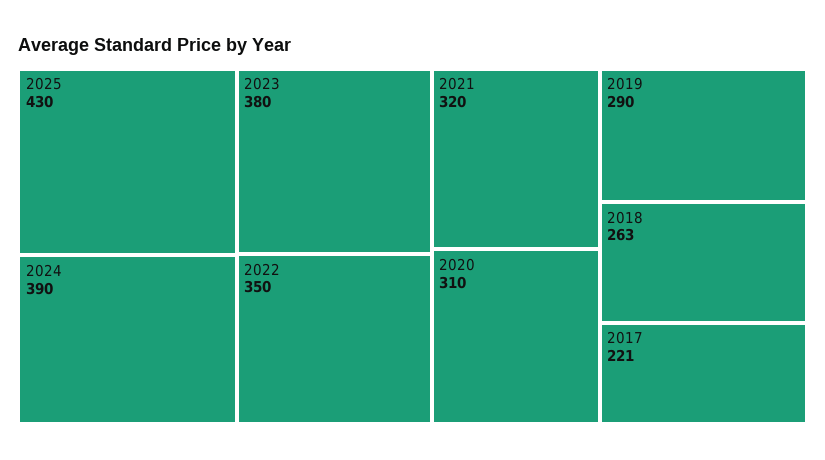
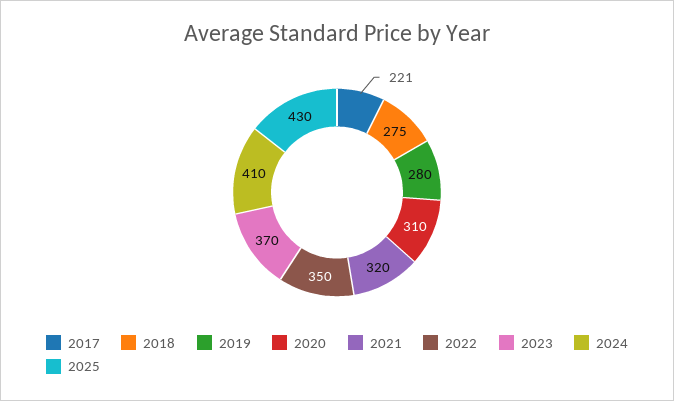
2024: 390 -> 410
2023: 380 -> 370
2019: 290 -> 280
2018: 263 -> 275

